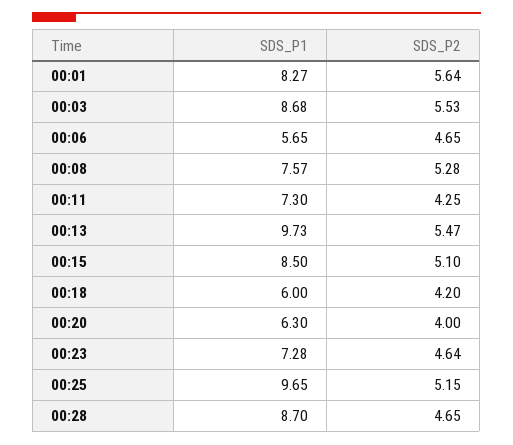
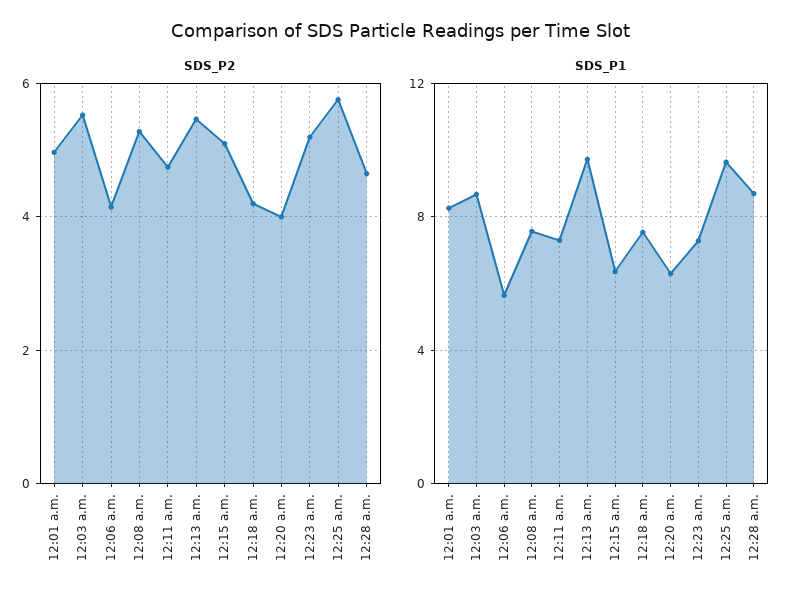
SDS_P2, 00:01: 5.64 -> 5
SDS_P2, 00:06: 4.65 -> 4.2
SDS_P2, 00:11: 4.25 -> 4.8
SDS_P1, 00:15: 8.5 -> 6.5
SDS_P1, 00:18: 6 -> 7.5
SDS_P2, 00:23: 4.64 -> 5.2
SDS_P2, 00:25: 5.15 -> 5.8

